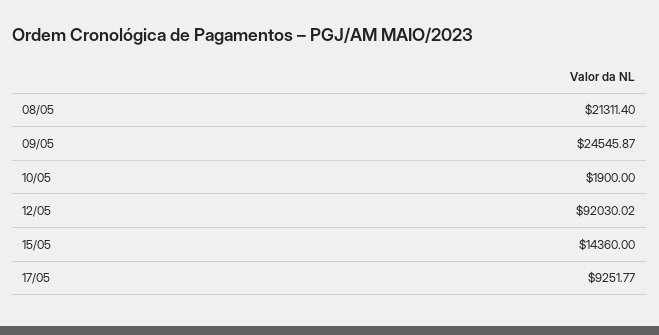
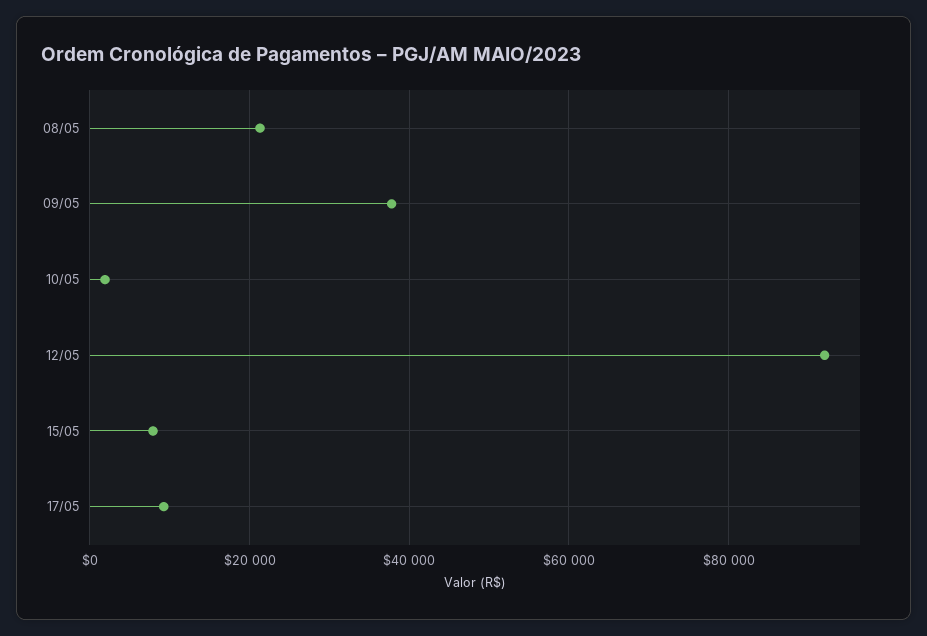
09/05: 24545.87 -> 38000
15/05: 14360 -> 8000

